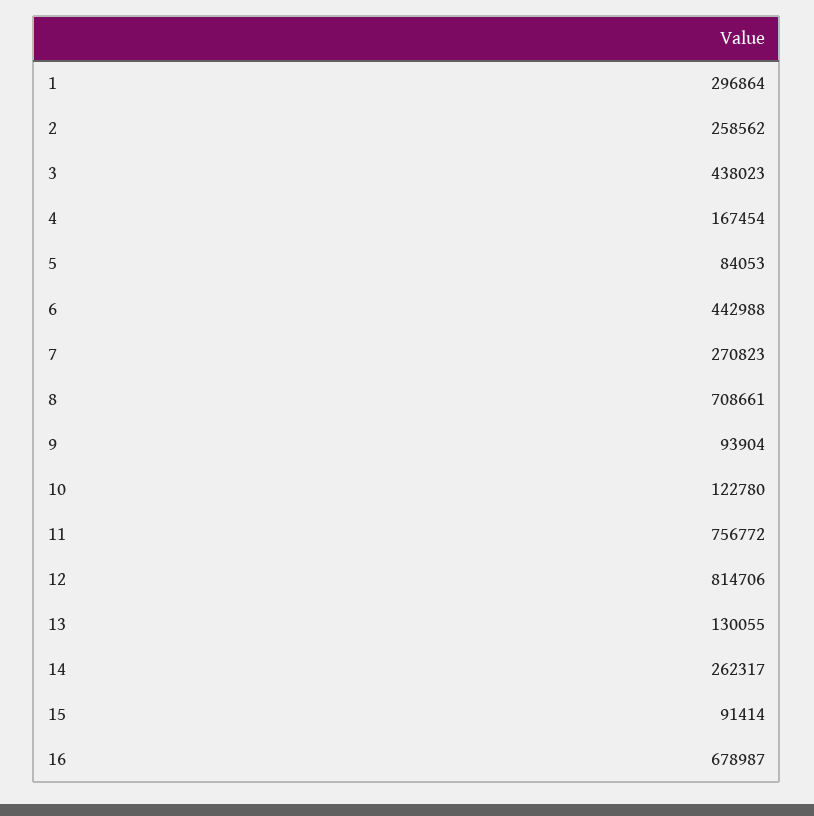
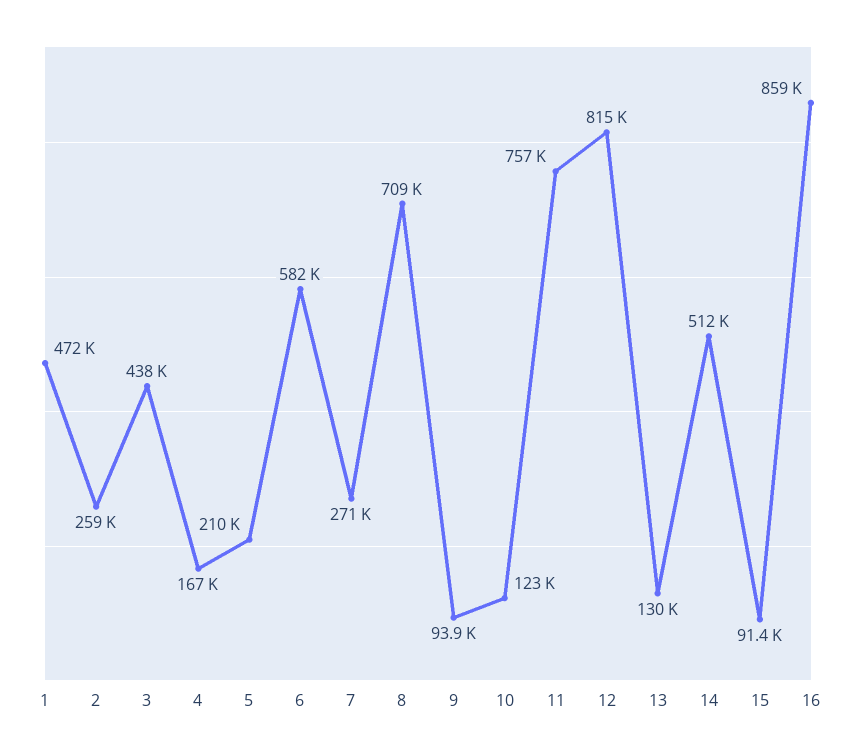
1: 296864 -> 472000
5: 84053 -> 210000
6: 442988 -> 582000
14: 262317 -> 512000
16: 678987 -> 859000

